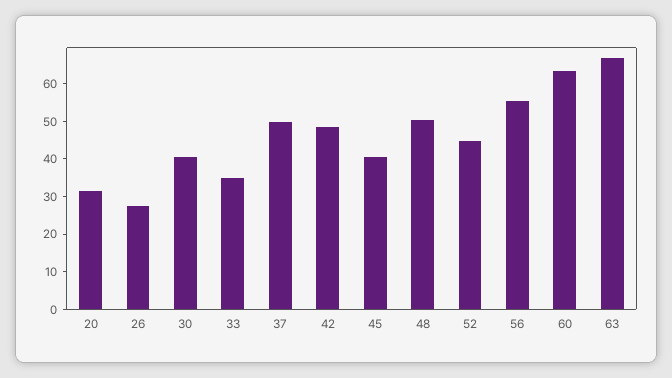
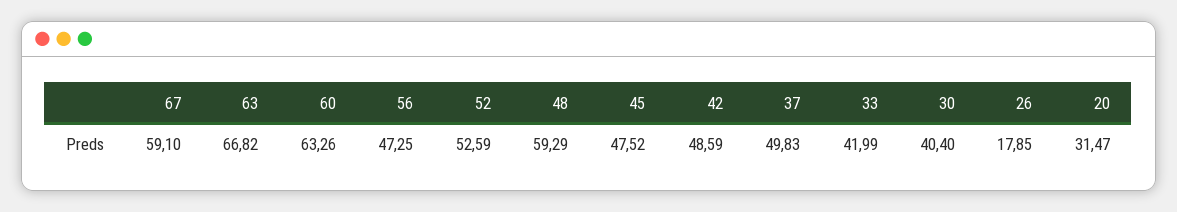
26: 27.5 -> 17.85
33: 35 -> 41.99
45: 40 -> 47.52
48: 50 -> 59.29
52: 45 -> 52.59
56: 55 -> 47.25
67: none -> 59.1

